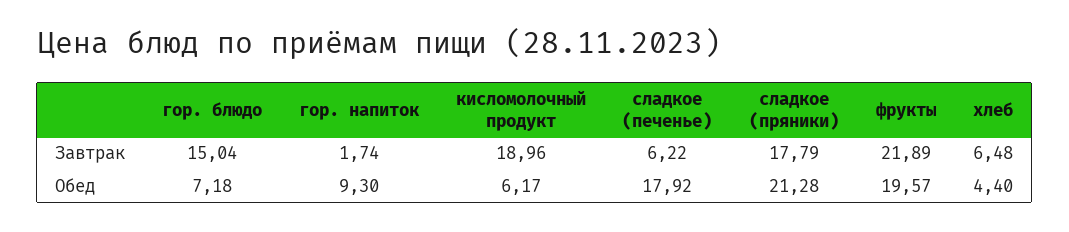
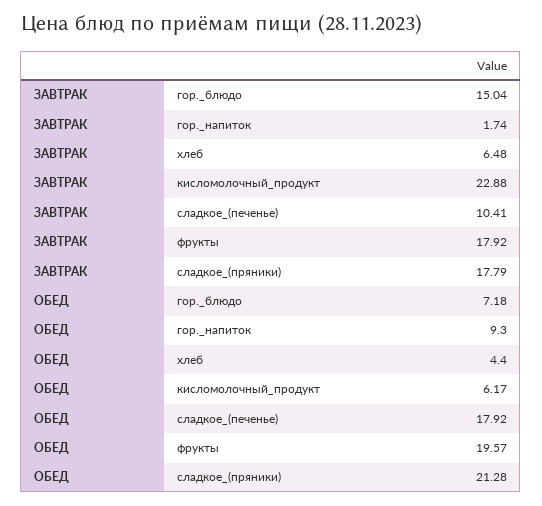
кисломолочный продукт, Завтрак: 18.96 -> 22.88
сладкое (печенье), Завтрак: 6.22 -> 10.41
фрукты, Завтрак: 21.89 -> 17.92

